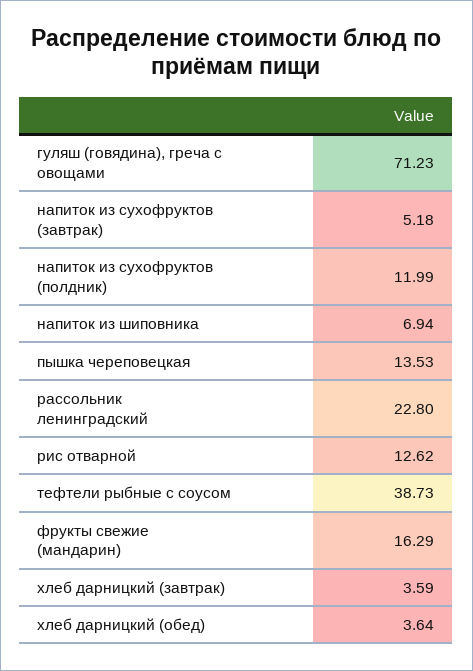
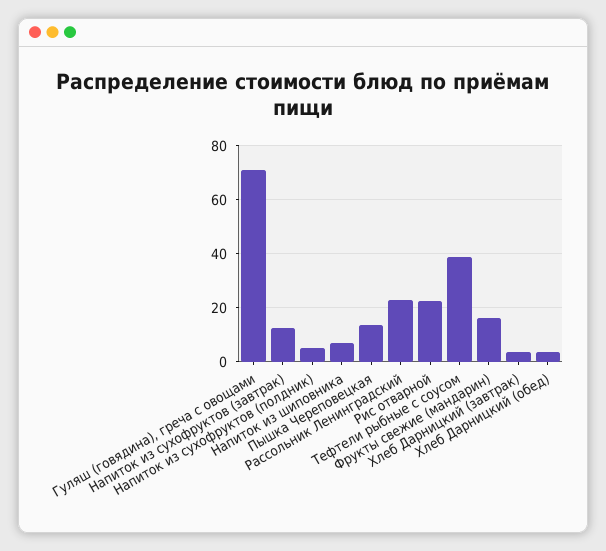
напиток из сухофруктов (завтрак): 5.18 -> 12.5
напиток из сухофруктов (полдник): 11.99 -> 5
рис отварной: 12.62 -> 22.5

